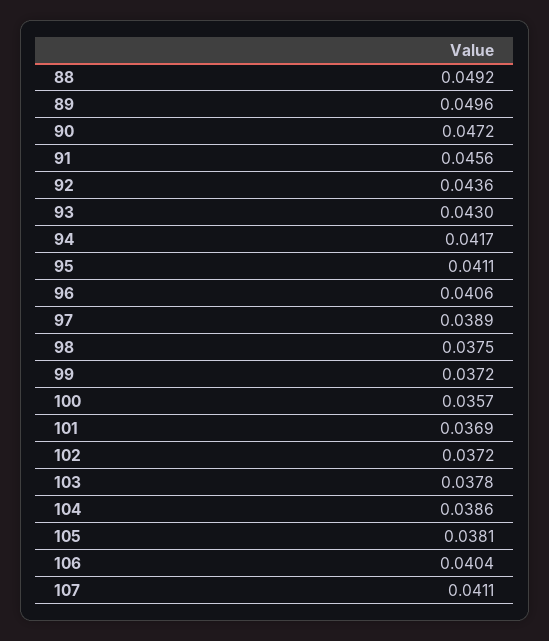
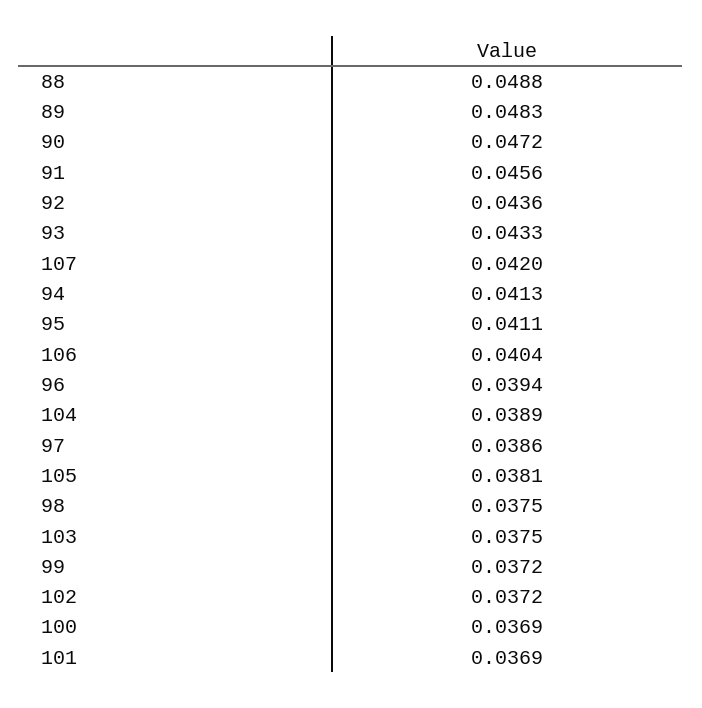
88: 0.0492 -> 0.0488
89: 0.0496 -> 0.0483
93: 0.043 -> 0.0433
94: 0.0417 -> 0.0413
96: 0.0406 -> 0.0394
97: 0.0389 -> 0.0386
100: 0.0357 -> 0.0369
103: 0.0378 -> 0.0375
104: 0.0386 -> 0.0389
107: 0.0411 -> 0.042

